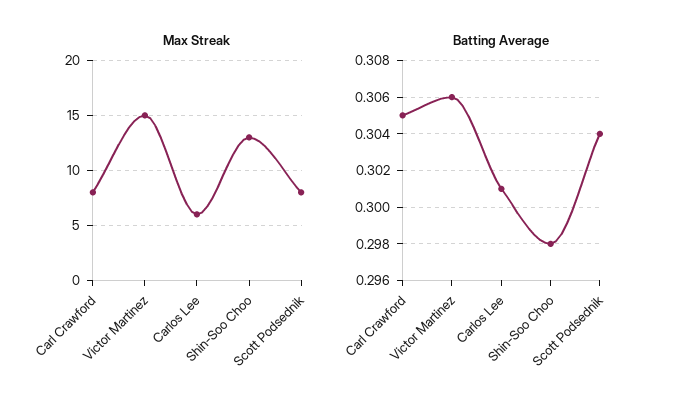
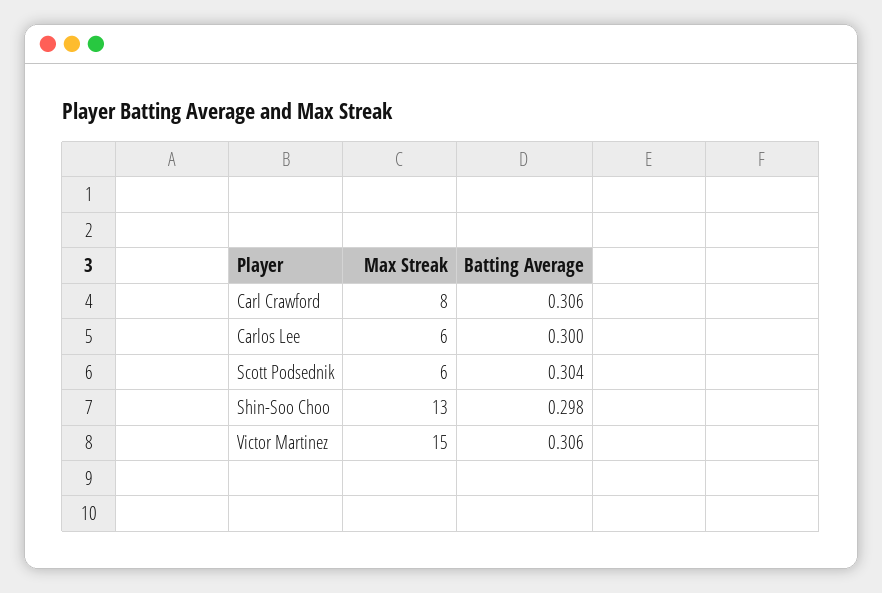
Max Streak, Scott Podsednik: 8 -> 6
Batting Average, Carl Crawford: 0.305 -> 0.306
Batting Average, Carlos Lee: 0.301 -> 0.3

